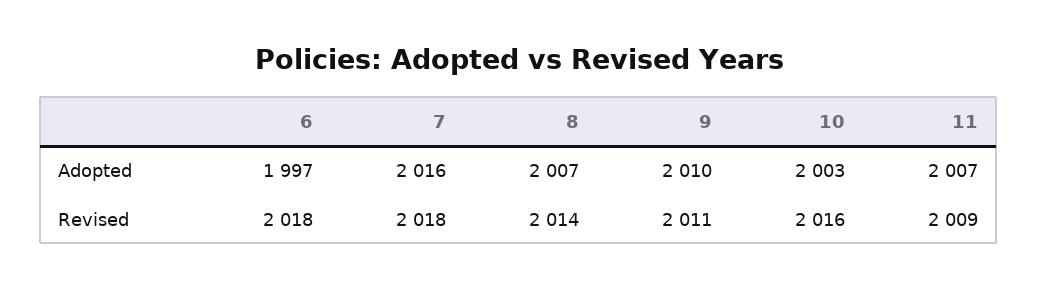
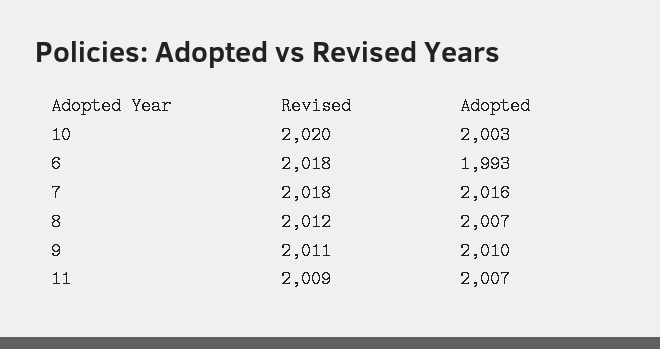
6, Adopted: 1997 -> 1993
8, Revised: 2014 -> 2012
10, Revised: 2016 -> 2020

